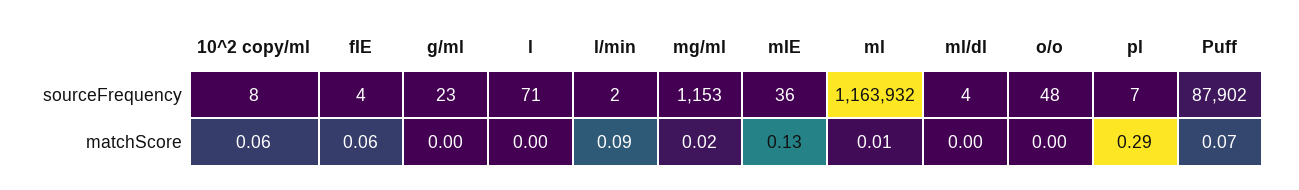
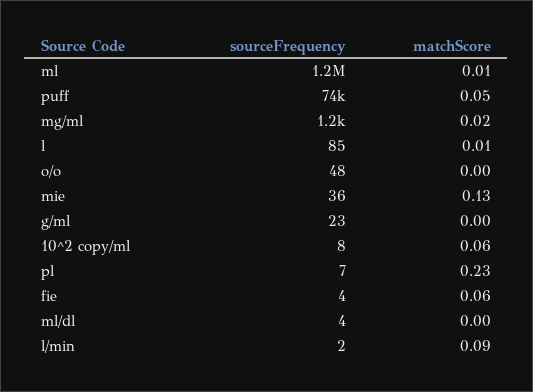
l, sourceFrequency: 71 -> 85
Puff, sourceFrequency: 87902 -> 74000
l, matchScore: 0 -> 0.01
pl, matchScore: 0.29 -> 0.23
Puff, matchScore: 0.07 -> 0.05

